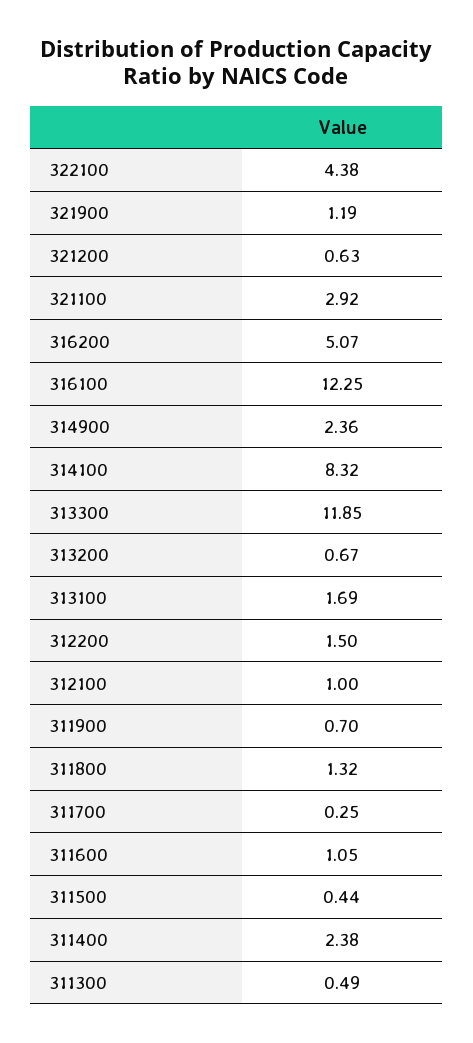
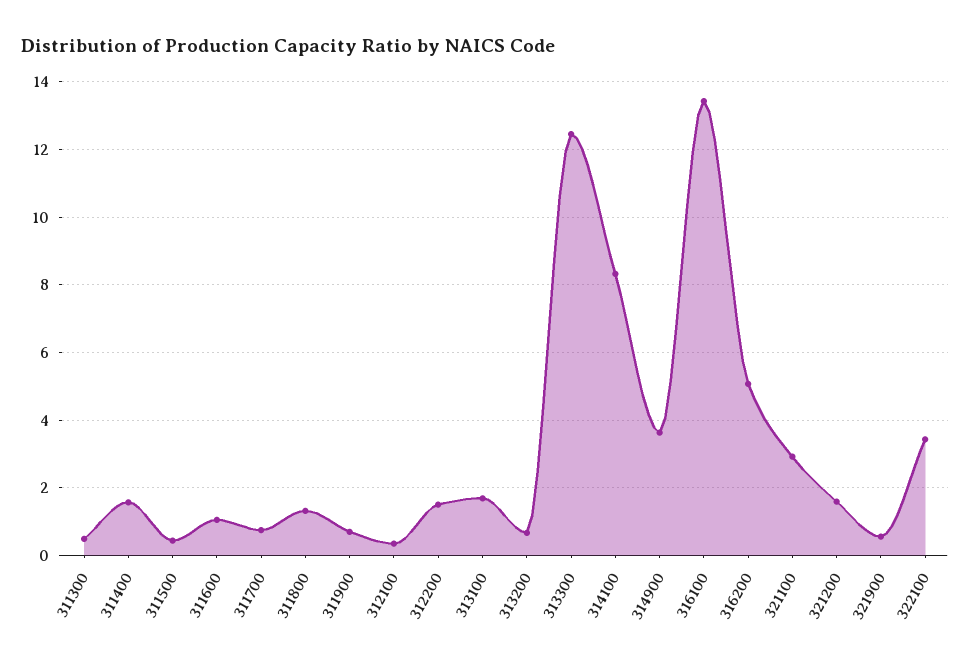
322100: 4.38 -> 3.4
321900: 1.19 -> 0.6
321200: 0.63 -> 1.6
316100: 12.25 -> 13.4
314900: 2.36 -> 3.6
313300: 11.85 -> 12.4
312100: 1 -> 0.4
311700: 0.25 -> 0.8
311400: 2.38 -> 1.6

